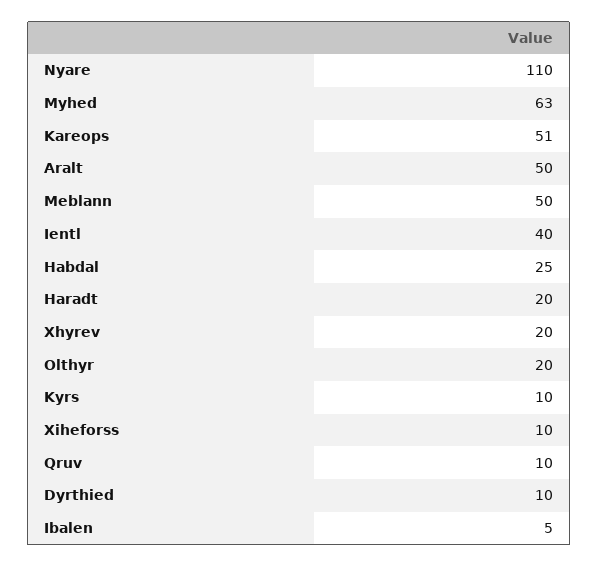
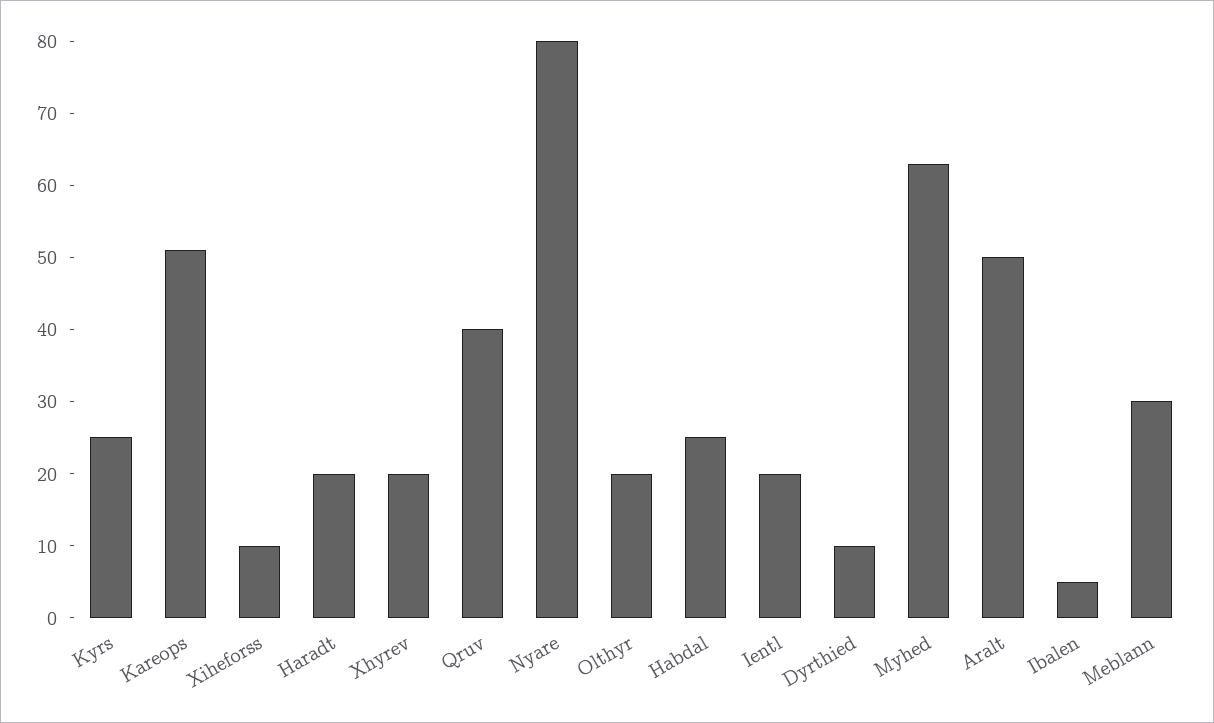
Nyare: 110 -> 80
Meblann: 50 -> 30
Ientl: 40 -> 20
Kyrs: 10 -> 25
Qruv: 10 -> 40

